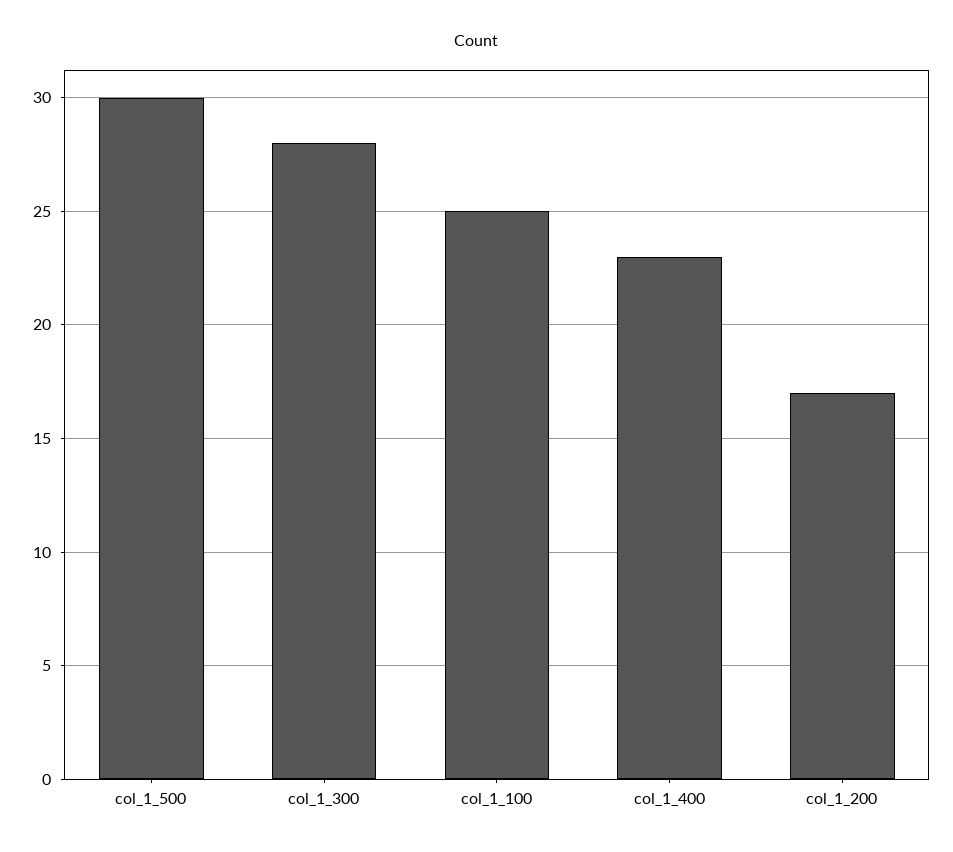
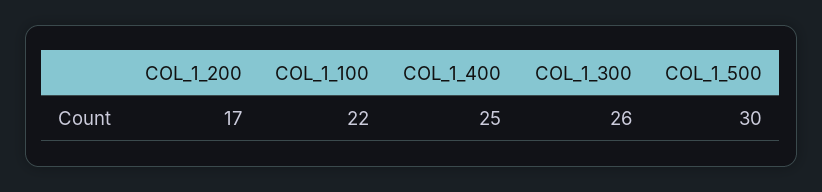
col_1_300: 28 -> 26
col_1_100: 25 -> 22
col_1_400: 23 -> 25

